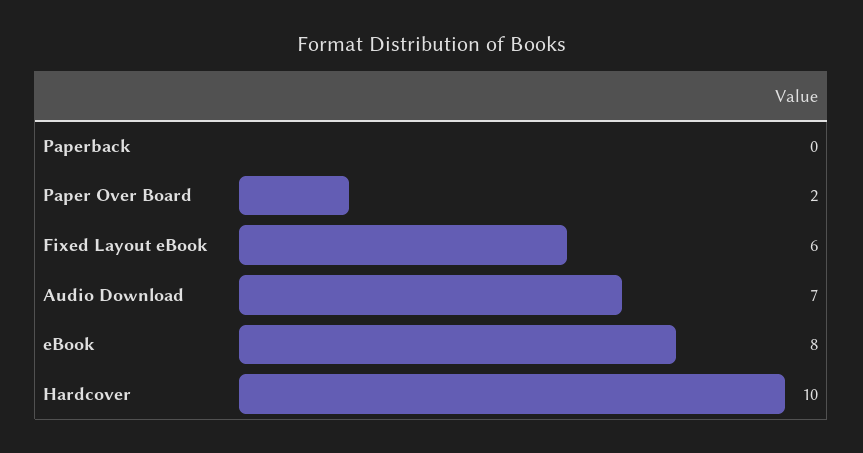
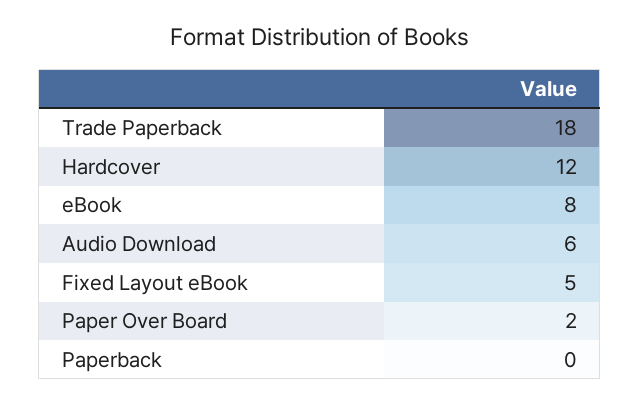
Fixed Layout eBook: 6 -> 5
Audio Download: 7 -> 6
Hardcover: 10 -> 12
Trade Paperback: none -> 18

